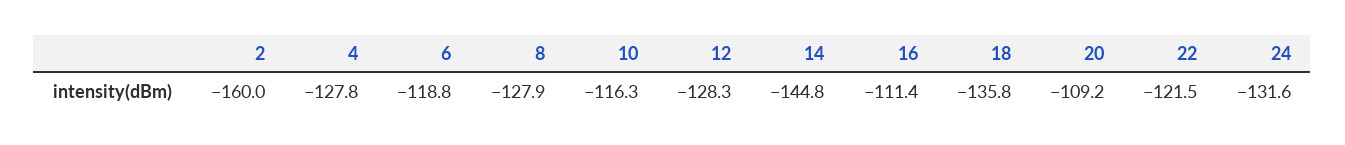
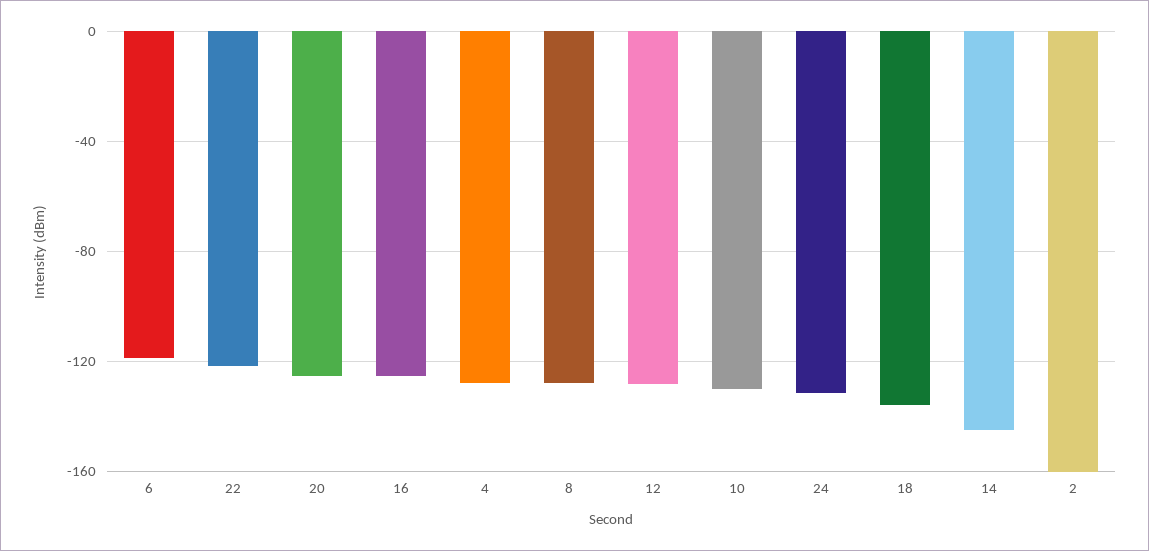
10: -116.3 -> -130
16: -111.4 -> -125
20: -109.2 -> -125

